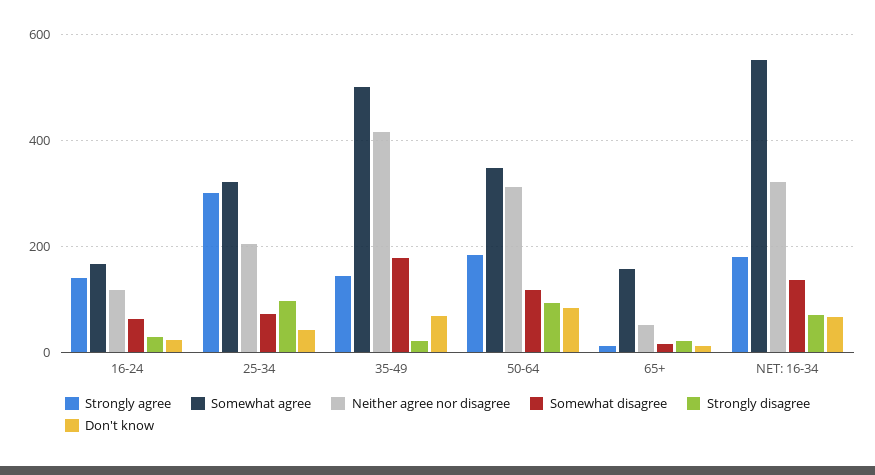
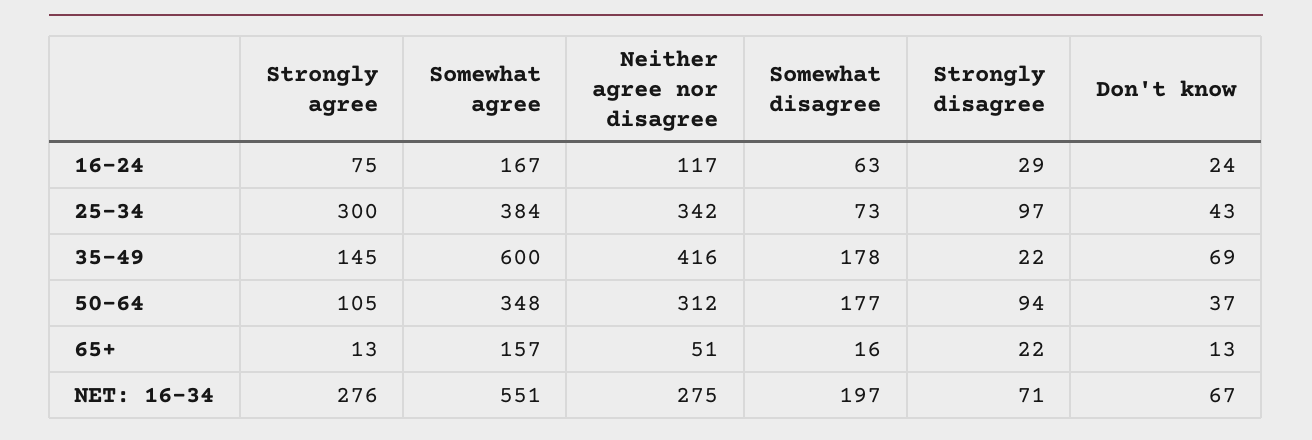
Strongly agree, 16-24: 140 -> 75
Somewhat agree, 25-34: 320 -> 384
Neither agree nor disagree, 25-34: 200 -> 342
Somewhat agree, 35-49: 500 -> 600
Strongly agree, 50-64: 180 -> 105
Somewhat disagree, 50-64: 120 -> 177
Don't know, 50-64: 80 -> 37
Strongly agree, NET: 16-34: 180 -> 276
Neither agree nor disagree, NET: 16-34: 320 -> 275
Somewhat disagree, NET: 16-34: 140 -> 197

